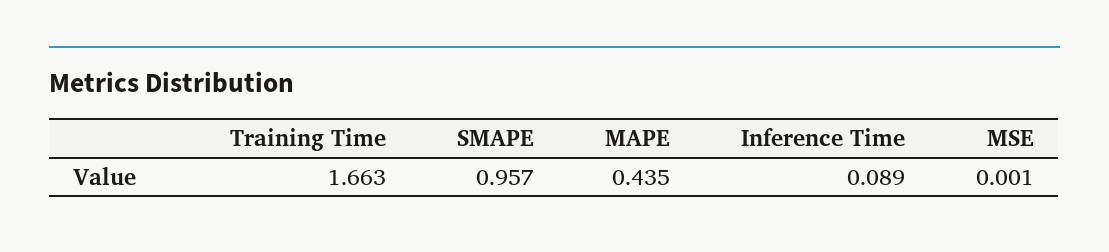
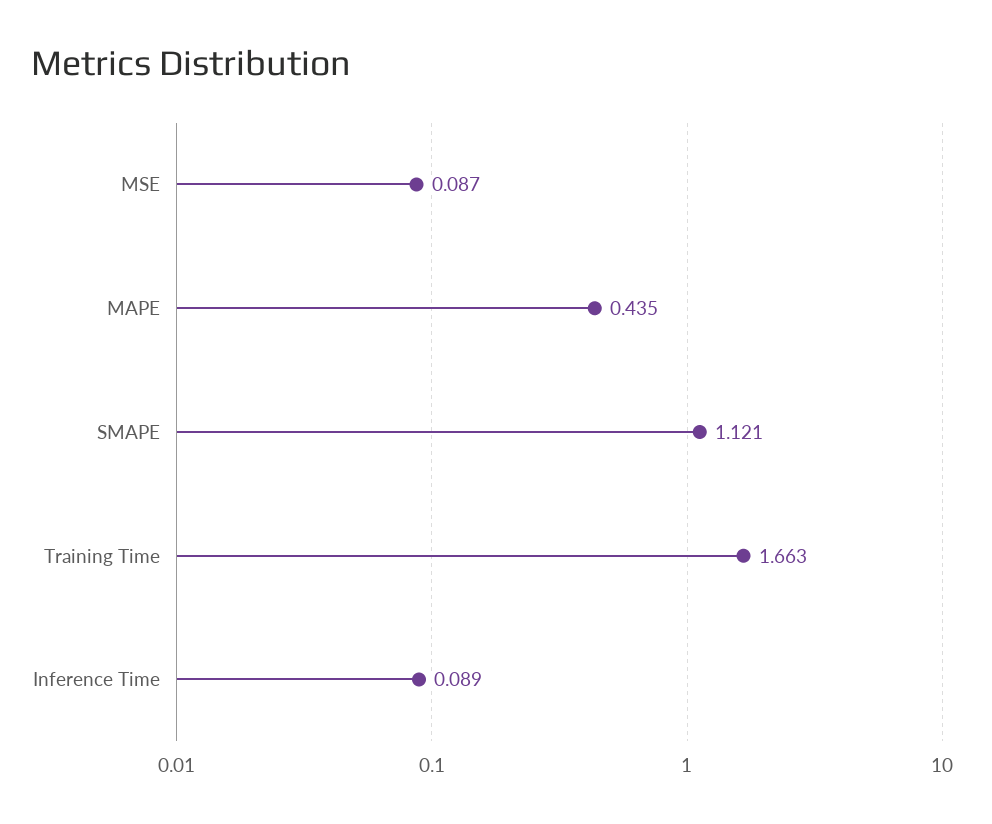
SMAPE: 0.957 -> 1.121
MSE: 0.001 -> 0.087

